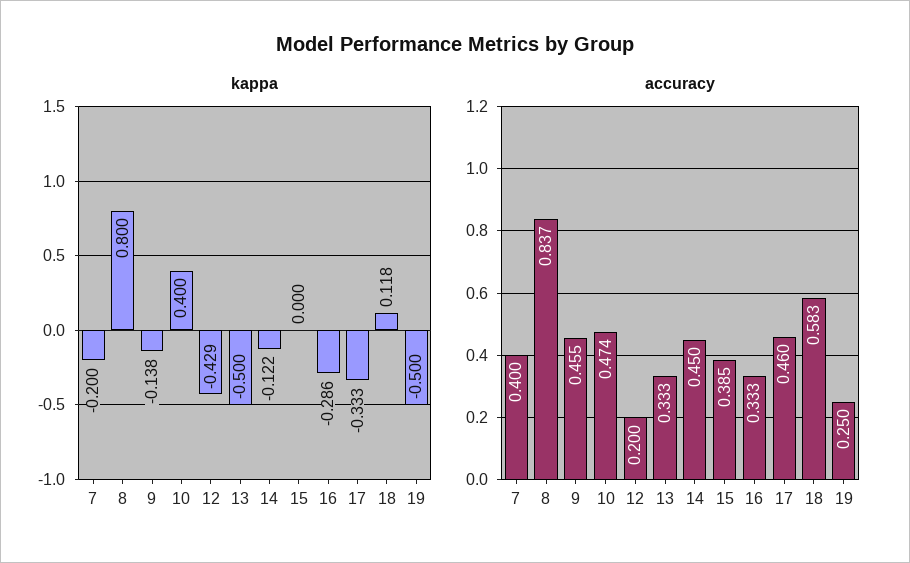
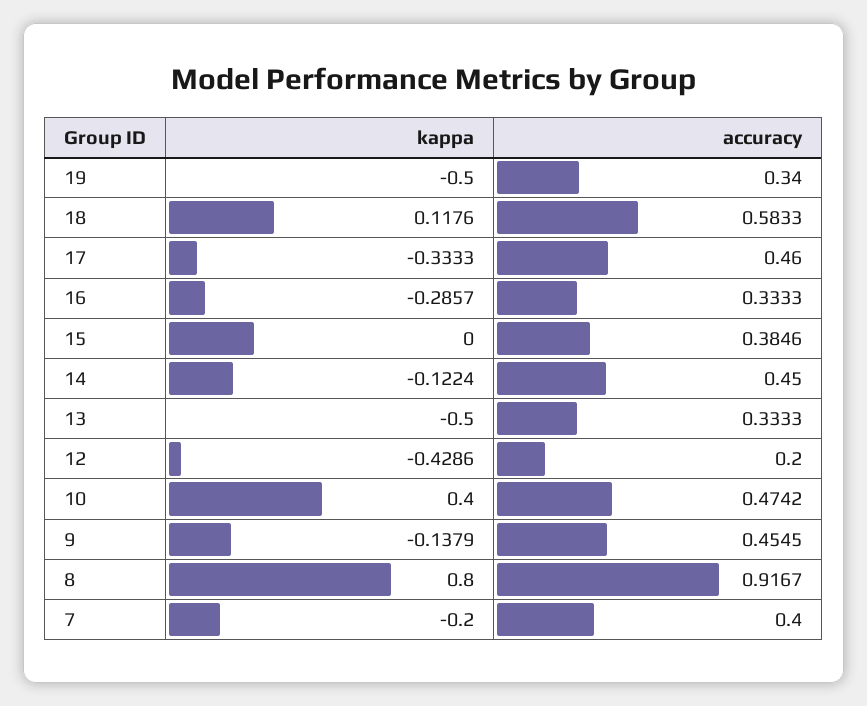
accuracy, 8: 0.837 -> 0.9167
accuracy, 19: 0.25 -> 0.34

